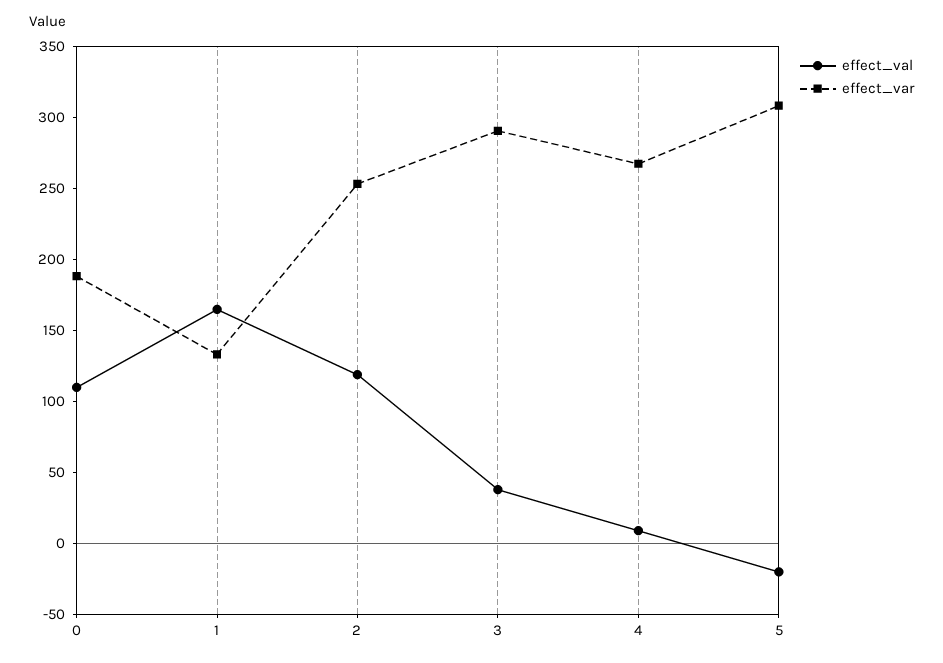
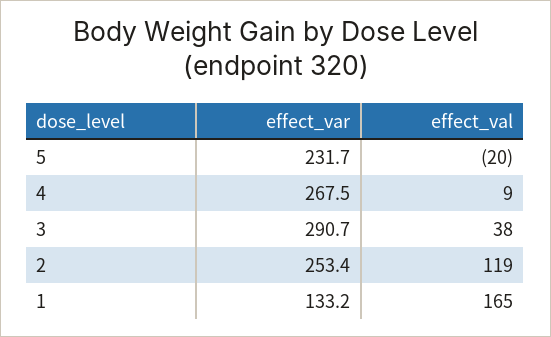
effect_val, 0: 110 -> none
effect_var, 0: 190 -> none
effect_var, 5: 310 -> 231.7

